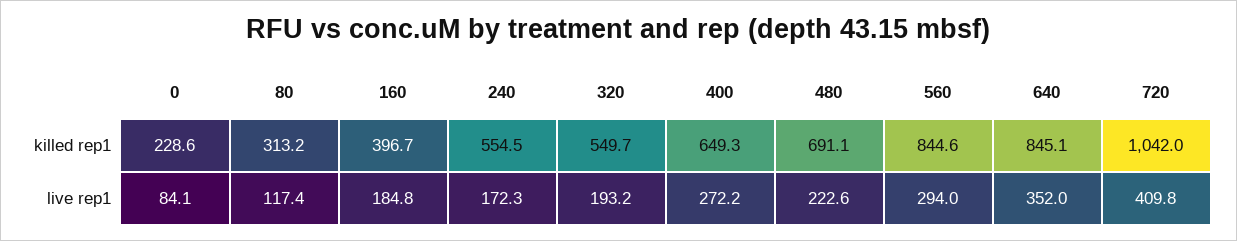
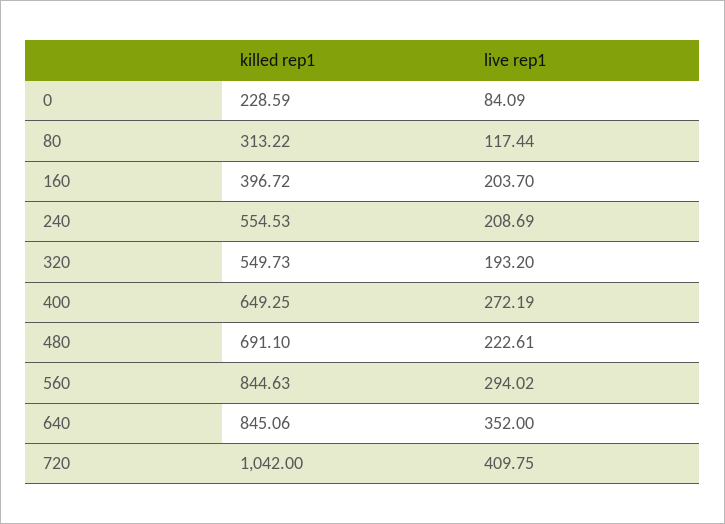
160, live rep1: 184.8 -> 203.7
240, live rep1: 172.3 -> 208.69

